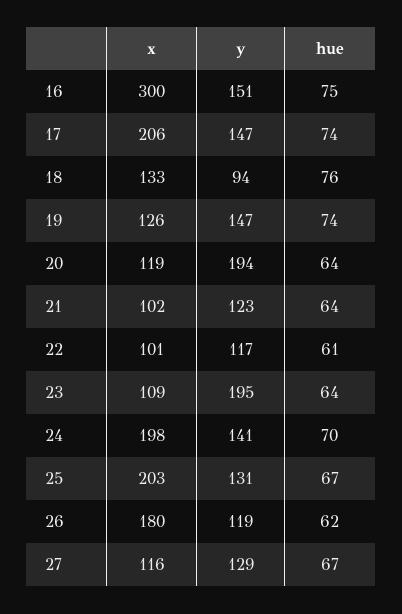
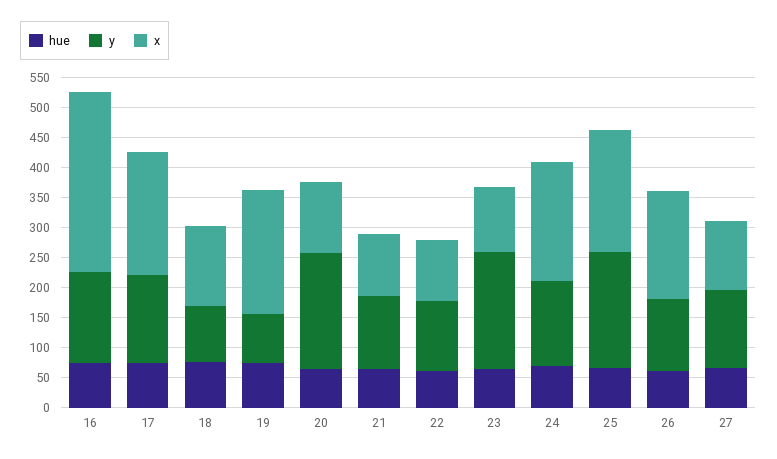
x, 19: 126 -> 200
y, 19: 147 -> 75
y, 25: 131 -> 200

